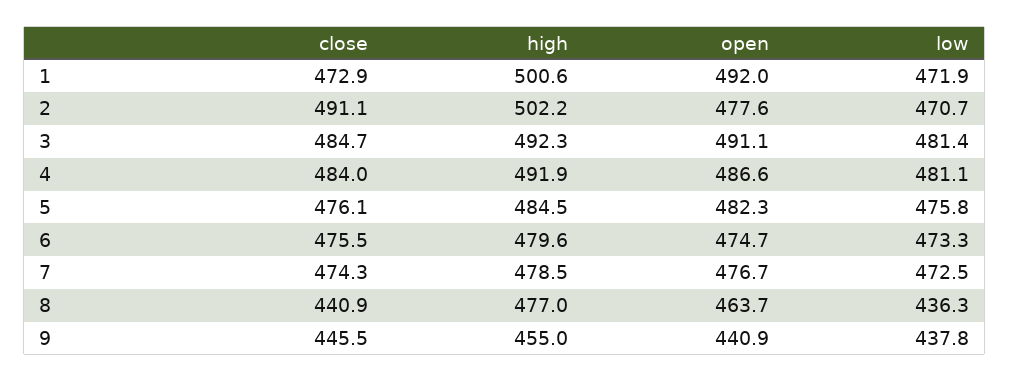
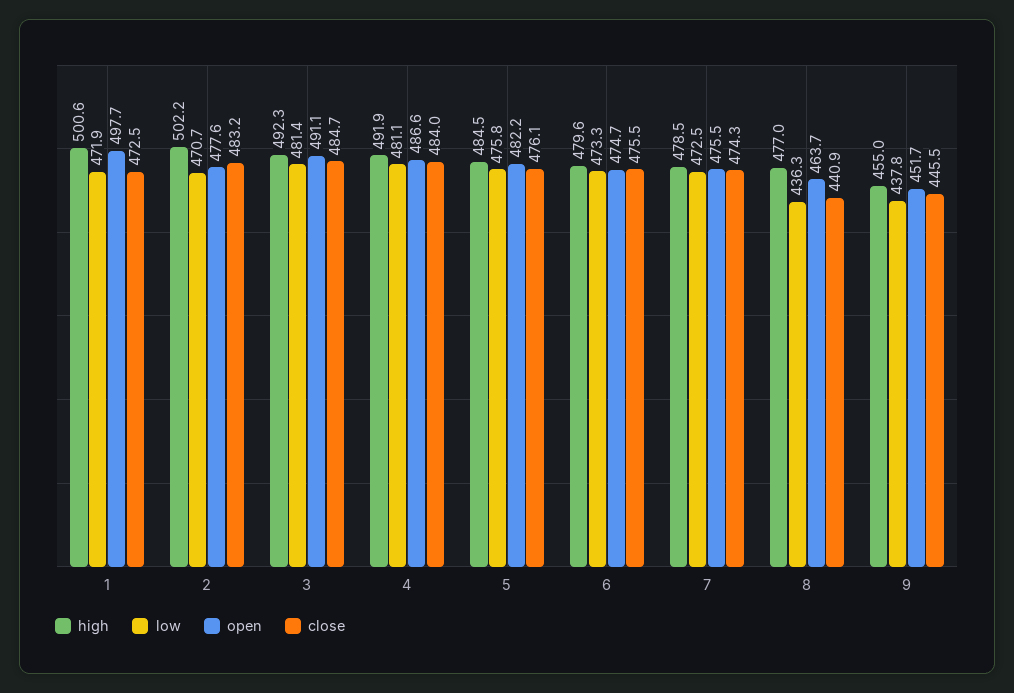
close, 1: 472.9 -> 472.5
open, 1: 492 -> 497.7
close, 2: 491.1 -> 483.2
open, 5: 482.3 -> 482.2
open, 7: 476.7 -> 475.5
open, 9: 440.9 -> 451.7

